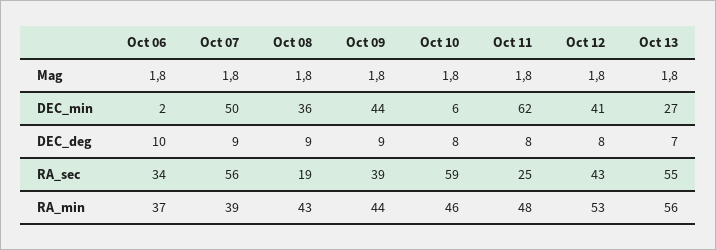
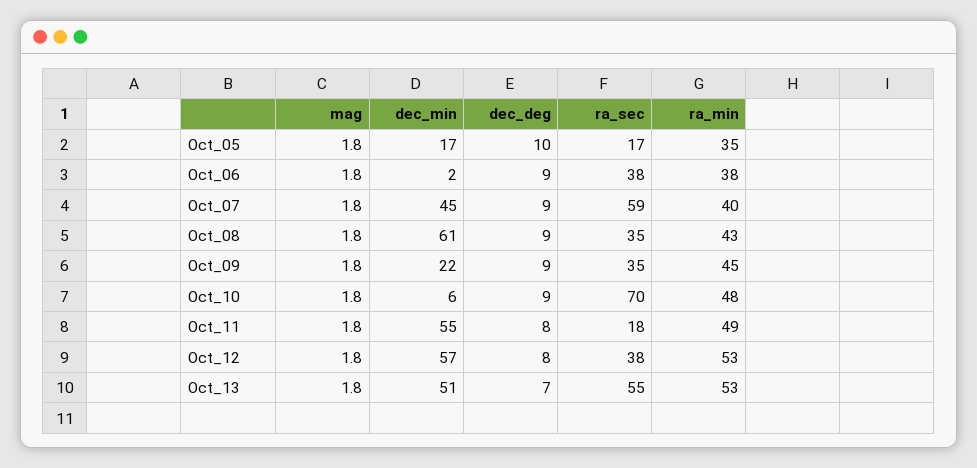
Oct 07, DEC_min: 50 -> 45
Oct 08, DEC_min: 36 -> 61
Oct 09, DEC_min: 44 -> 22
Oct 11, DEC_min: 62 -> 55
Oct 12, DEC_min: 41 -> 57
Oct 13, DEC_min: 27 -> 51
Oct 06, DEC_deg: 10 -> 9
Oct 10, DEC_deg: 8 -> 9
Oct 06, RA_sec: 34 -> 38
Oct 07, RA_sec: 56 -> 59
Oct 08, RA_sec: 19 -> 35
Oct 09, RA_sec: 39 -> 35
Oct 10, RA_sec: 59 -> 70
Oct 11, RA_sec: 25 -> 18
Oct 12, RA_sec: 43 -> 38
Oct 06, RA_min: 37 -> 38
Oct 07, RA_min: 39 -> 40
Oct 09, RA_min: 44 -> 45
Oct 10, RA_min: 46 -> 48
Oct 11, RA_min: 48 -> 49
Oct 13, RA_min: 56 -> 53
Oct_05, Mag: none -> 1.8
Oct_05, DEC_min: none -> 17
Oct_05, DEC_deg: none -> 10
Oct_05, RA_sec: none -> 17
Oct_05, RA_min: none -> 35

